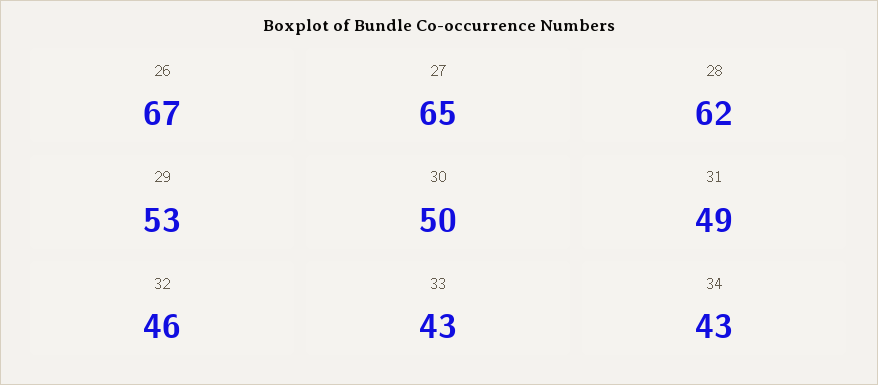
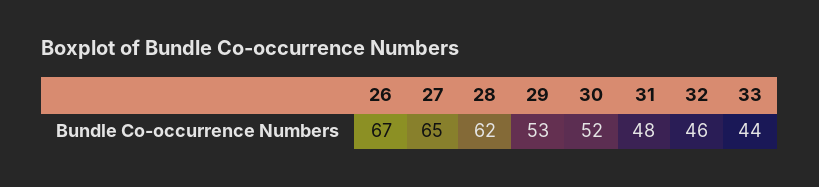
30: 50 -> 52
31: 49 -> 48
33: 43 -> 44
34: 43 -> none

